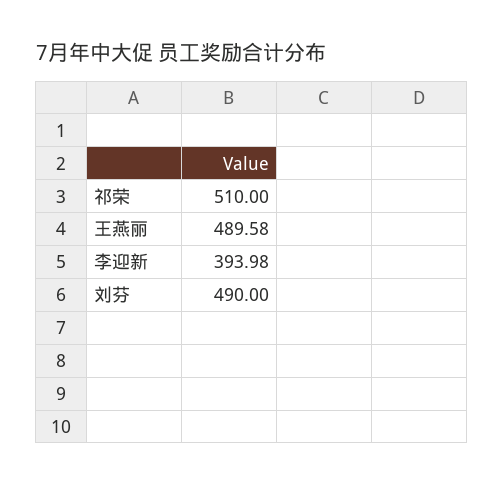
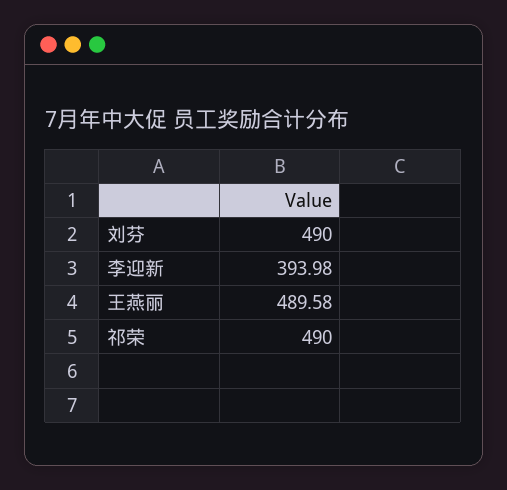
祁荣: 510 -> 490

